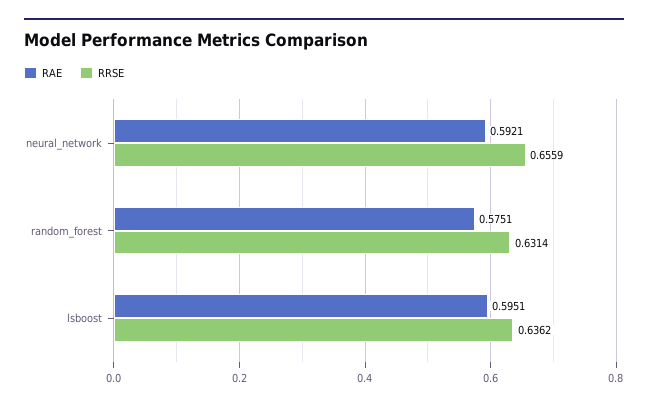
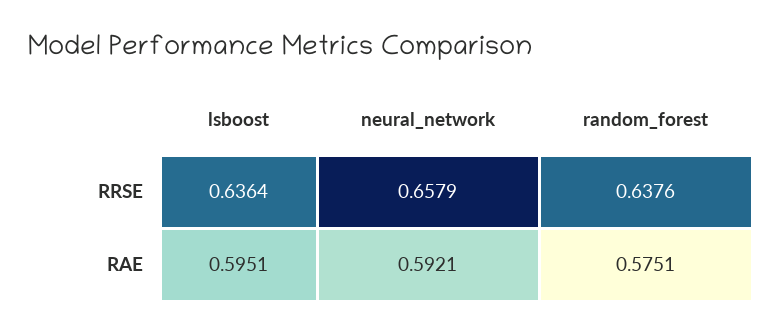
RRSE, neural_network: 0.6559 -> 0.6579
RRSE, random_forest: 0.6314 -> 0.6376
RRSE, lsboost: 0.6362 -> 0.6364

